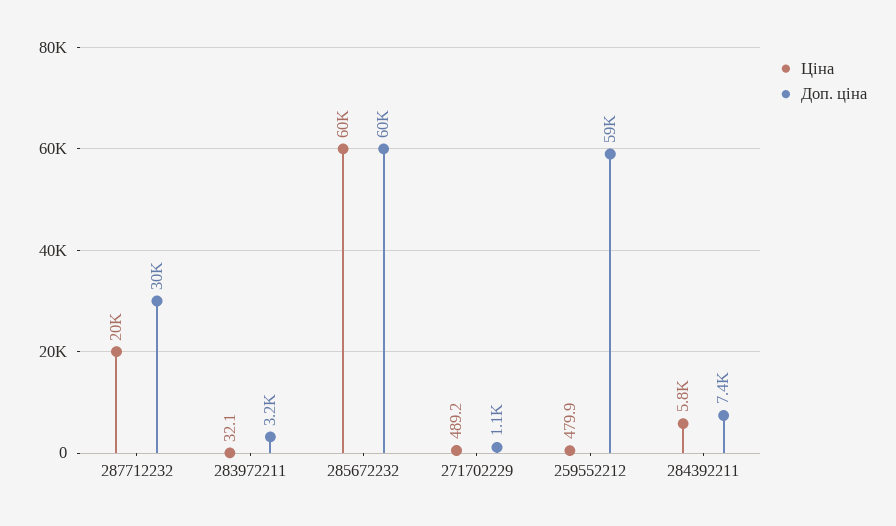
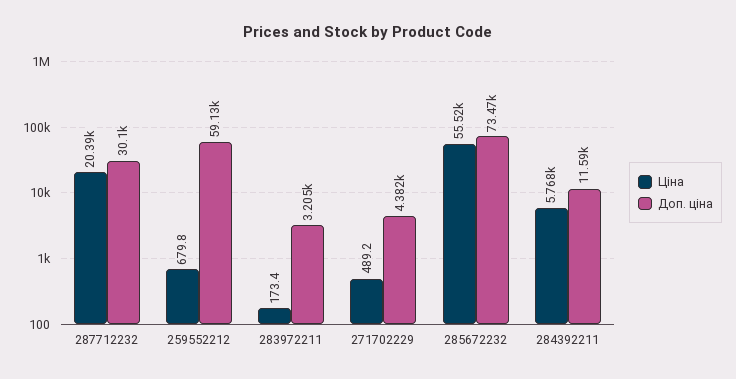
Ціна, 283972211: 32.1 -> 173.4
Ціна, 285672232: 60000 -> 55520
Доп. ціна, 285672232: 60000 -> 73470
Доп. ціна, 271702229: 1100 -> 4382
Ціна, 259552212: 479.9 -> 679.8
Доп. ціна, 284392211: 7400 -> 11590

